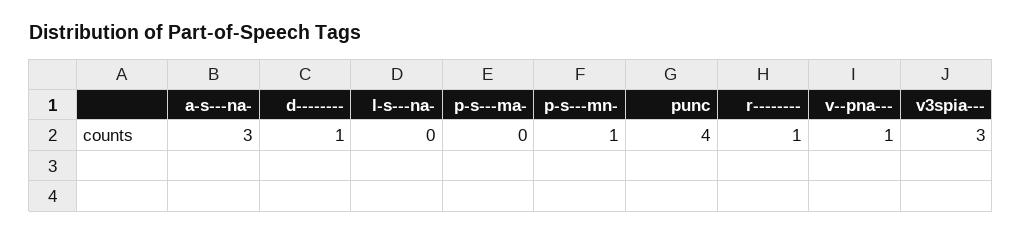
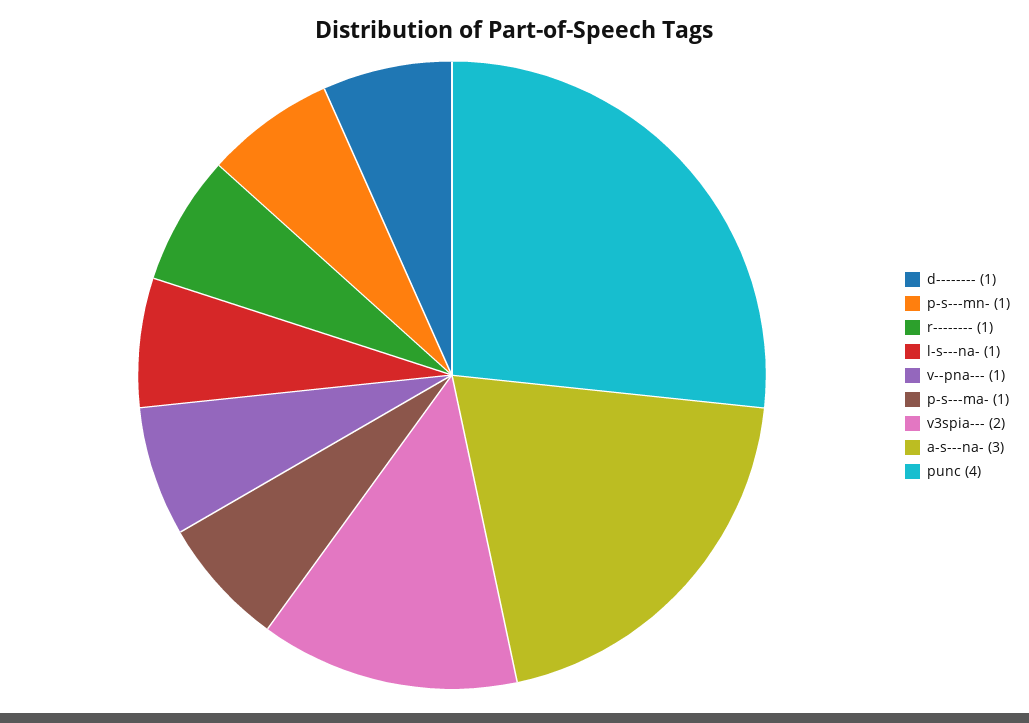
l-s---na-: 0 -> 1
p-s---ma-: 0 -> 1
v3spia---: 3 -> 2

